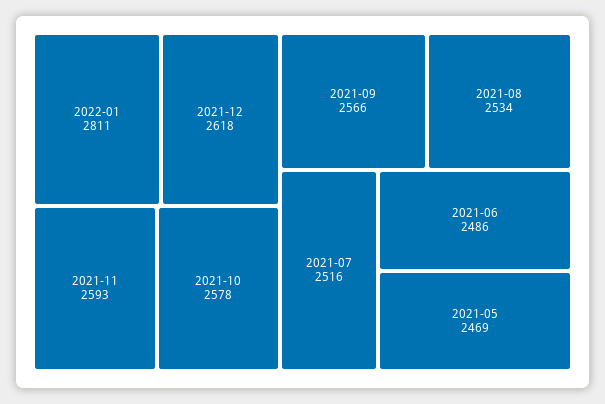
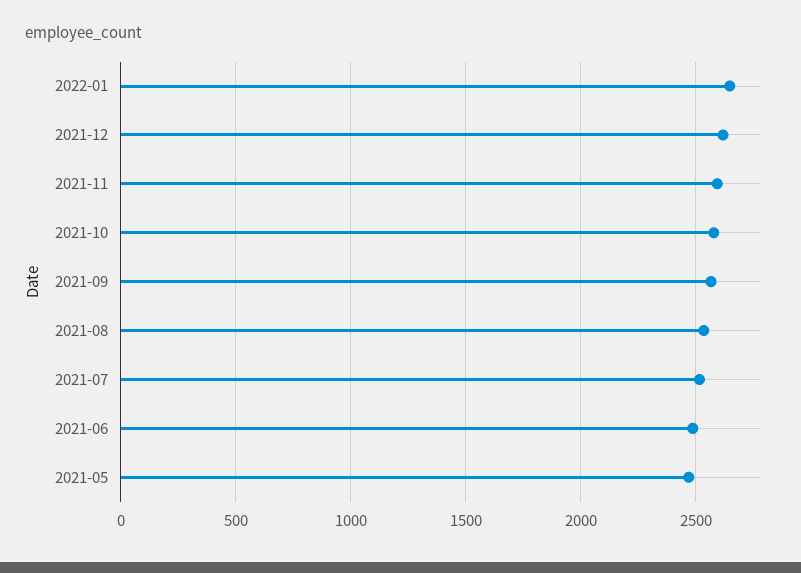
2022-01: 2811 -> 2650

